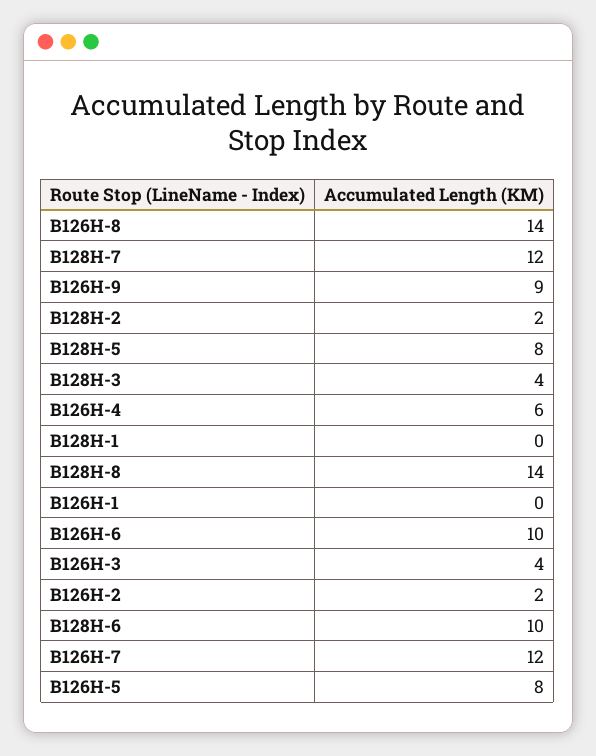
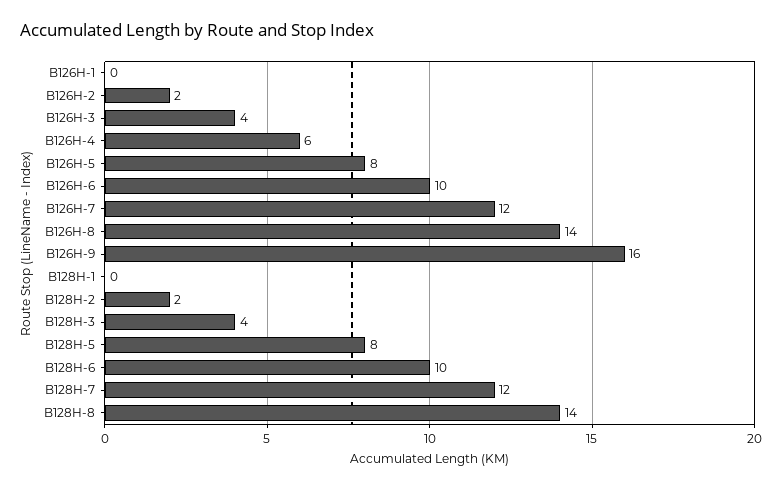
B126H-9: 9 -> 16

